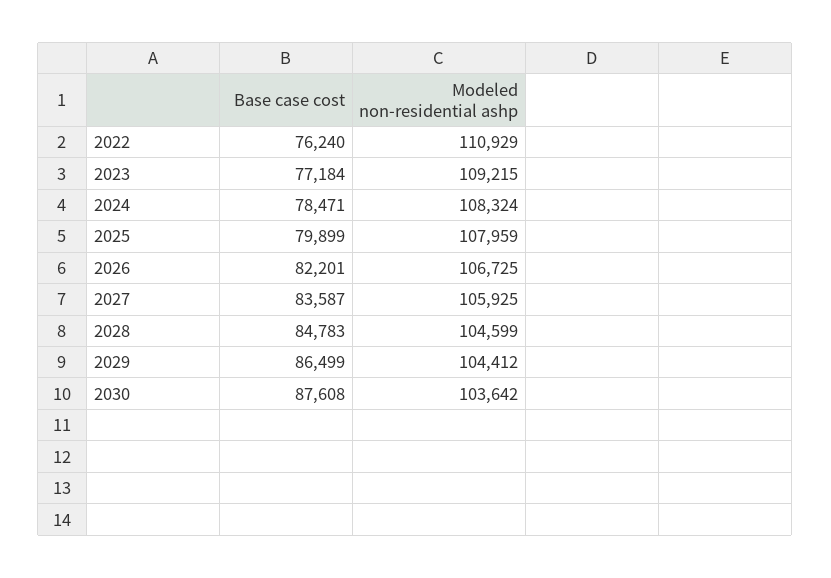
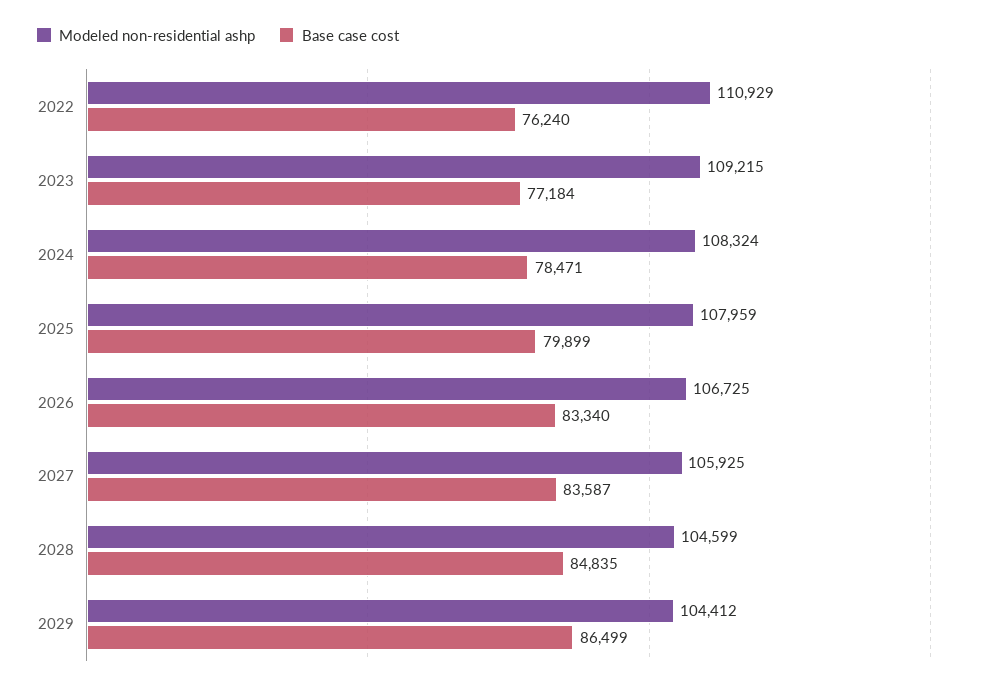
Base case cost, 2026: 82201 -> 83340
Base case cost, 2028: 84783 -> 84835
Base case cost, 2030: 87608 -> none
Modeled non-residential ashp, 2030: 103642 -> none

